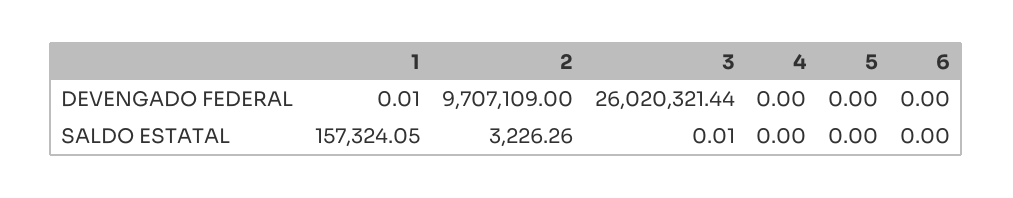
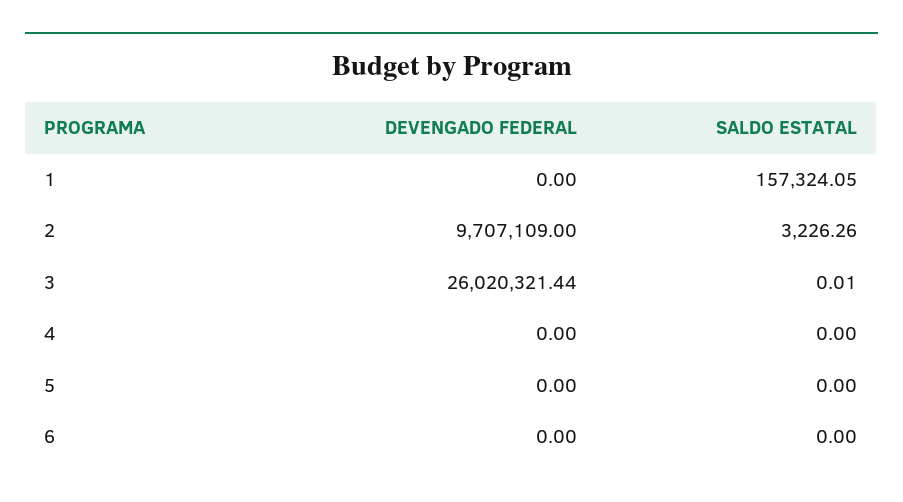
1, DEVENGADO FEDERAL: 0.01 -> 0

